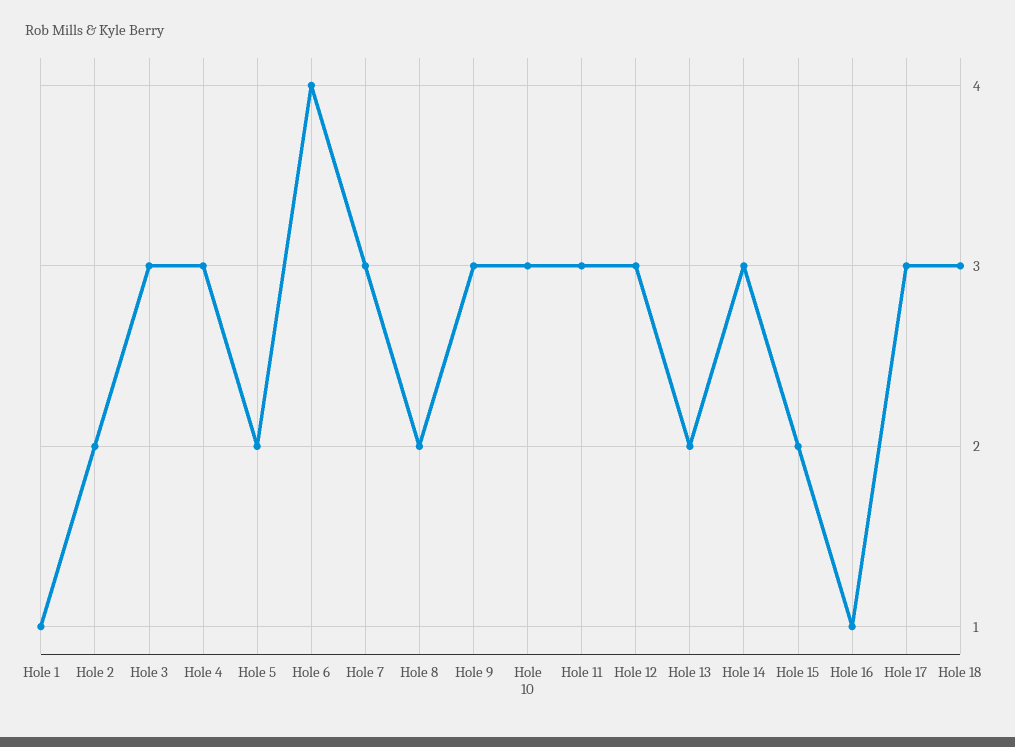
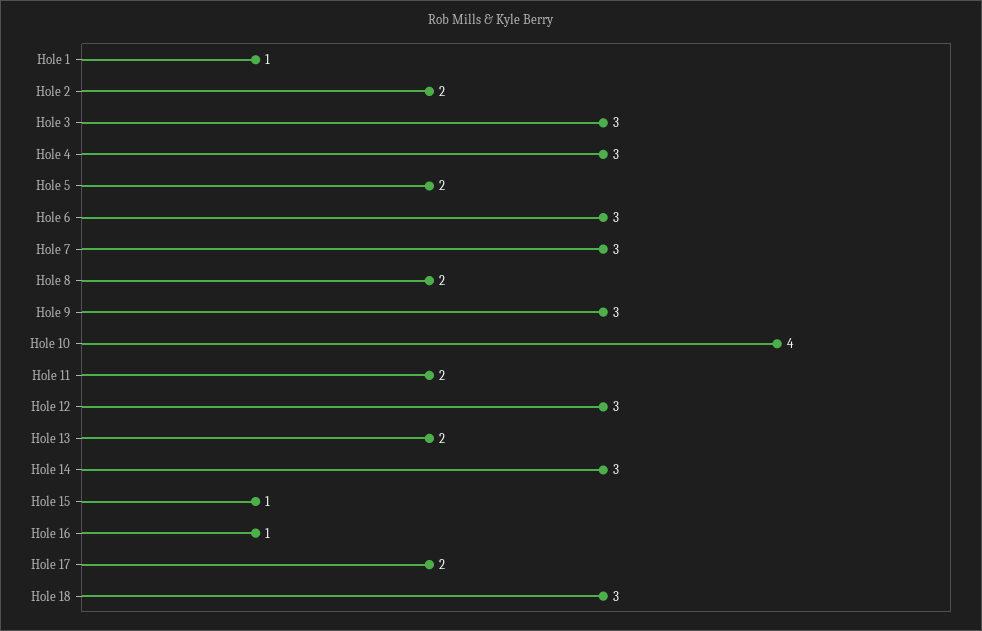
Hole 6: 4 -> 3
Hole 10: 3 -> 4
Hole 11: 3 -> 2
Hole 15: 2 -> 1
Hole 17: 3 -> 2

